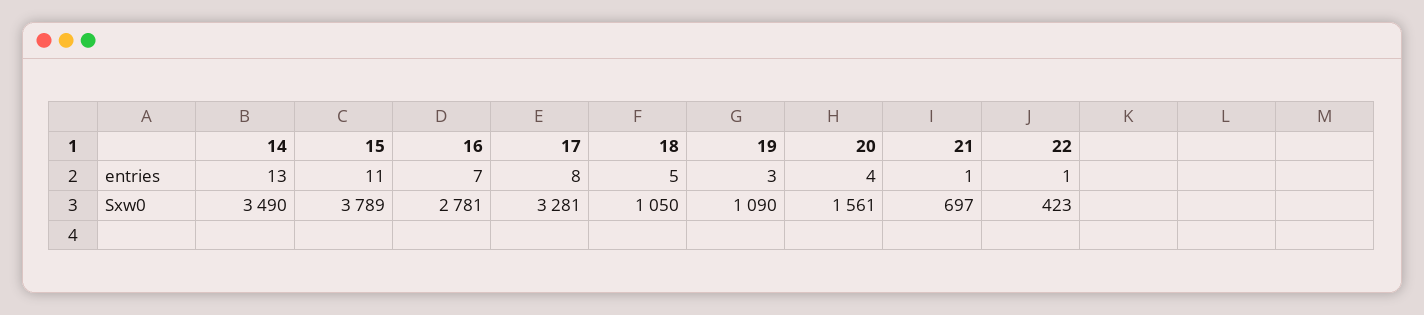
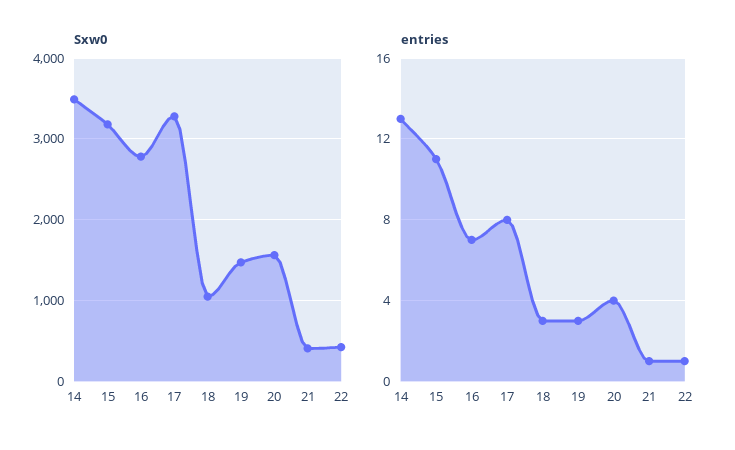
entries, 18: 5 -> 3
Sxw0, 15: 3789 -> 3200
Sxw0, 19: 1090 -> 1500
Sxw0, 21: 697 -> 400

